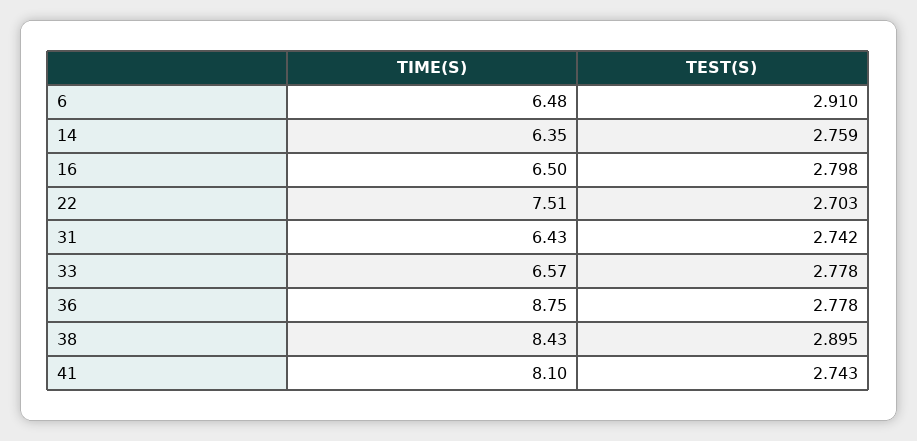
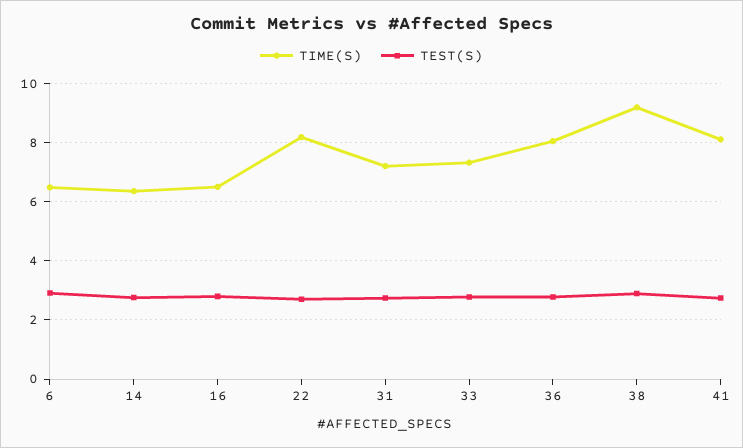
TIME(S), 22: 7.51 -> 8.25
TIME(S), 31: 6.43 -> 7.25
TIME(S), 33: 6.57 -> 7.25
TIME(S), 36: 8.75 -> 8
TIME(S), 38: 8.43 -> 9.25

